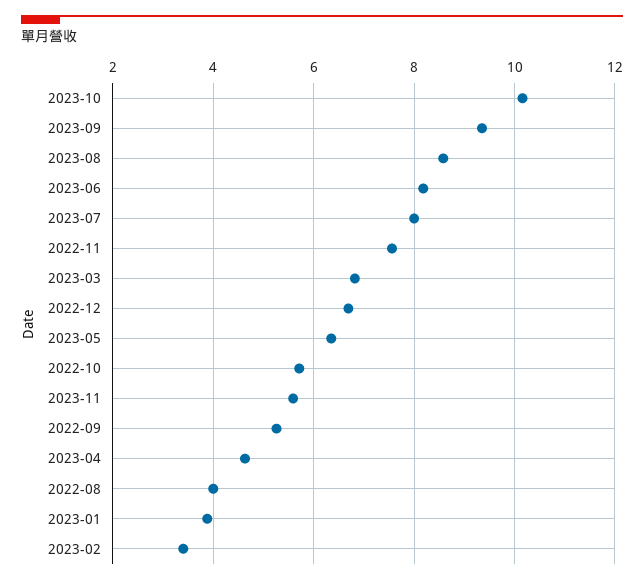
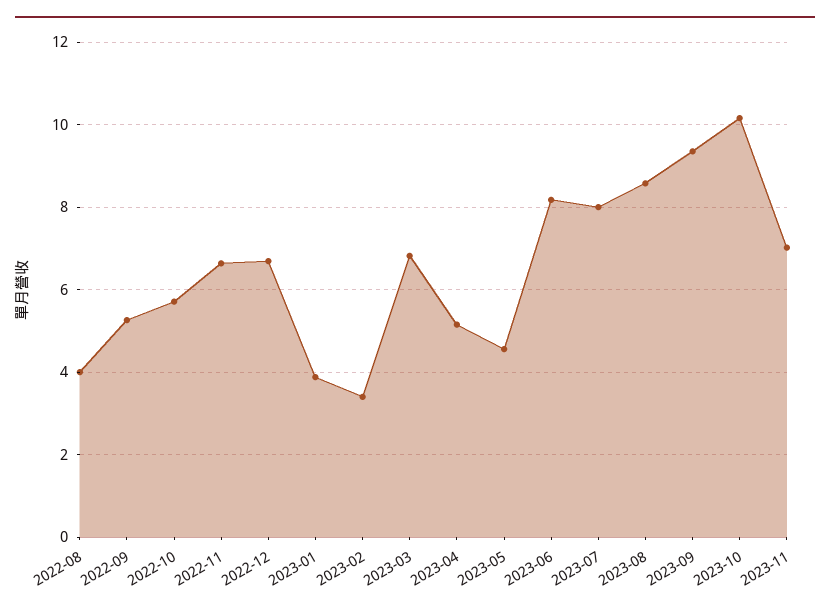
2022-11: 7.6 -> 6.6
2023-05: 6.4 -> 4.6
2023-11: 5.6 -> 7
2023-04: 4.6 -> 5.2

